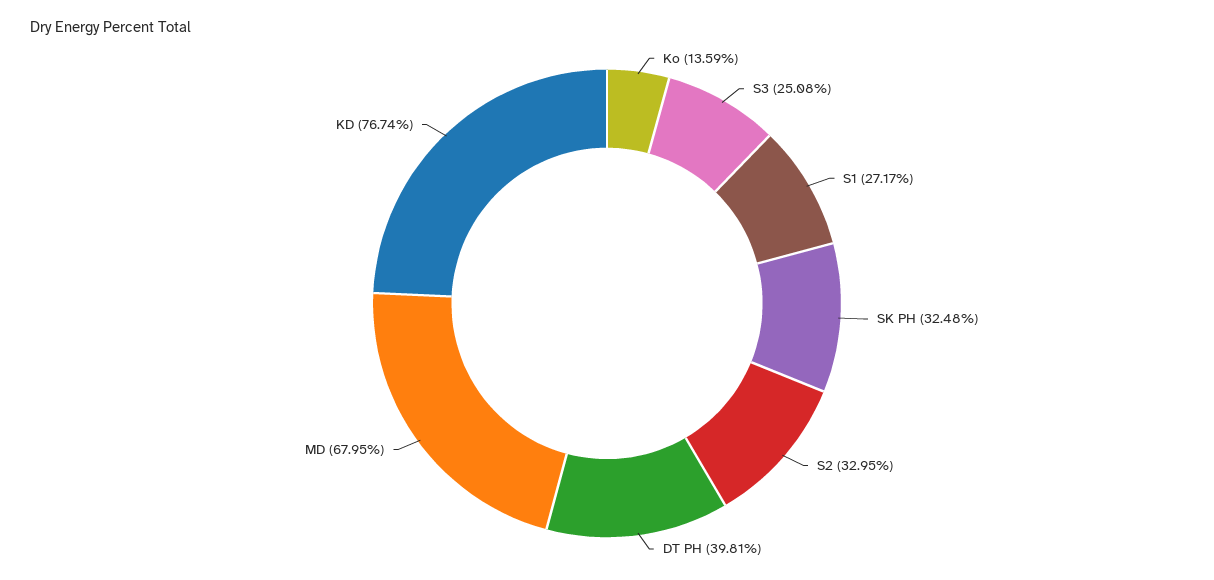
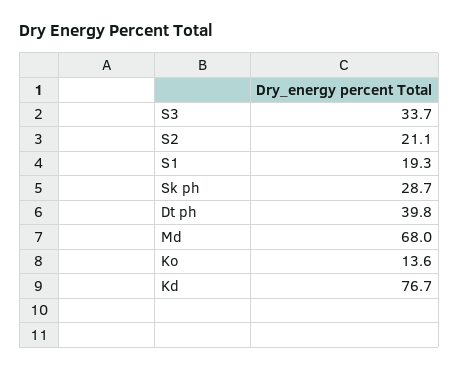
S3: 25.08 -> 33.7
S1: 27.17 -> 19.3
SK PH: 32.48 -> 28.7
S2: 32.95 -> 21.1

